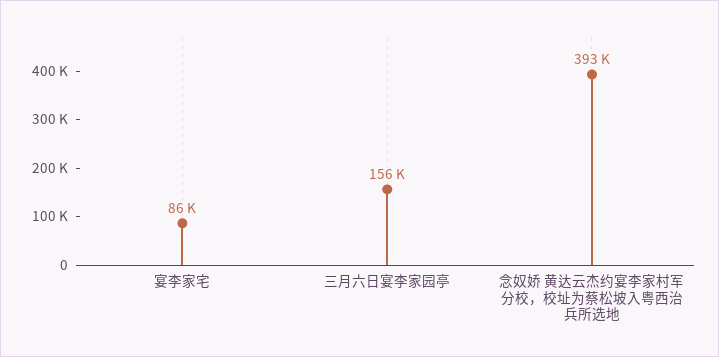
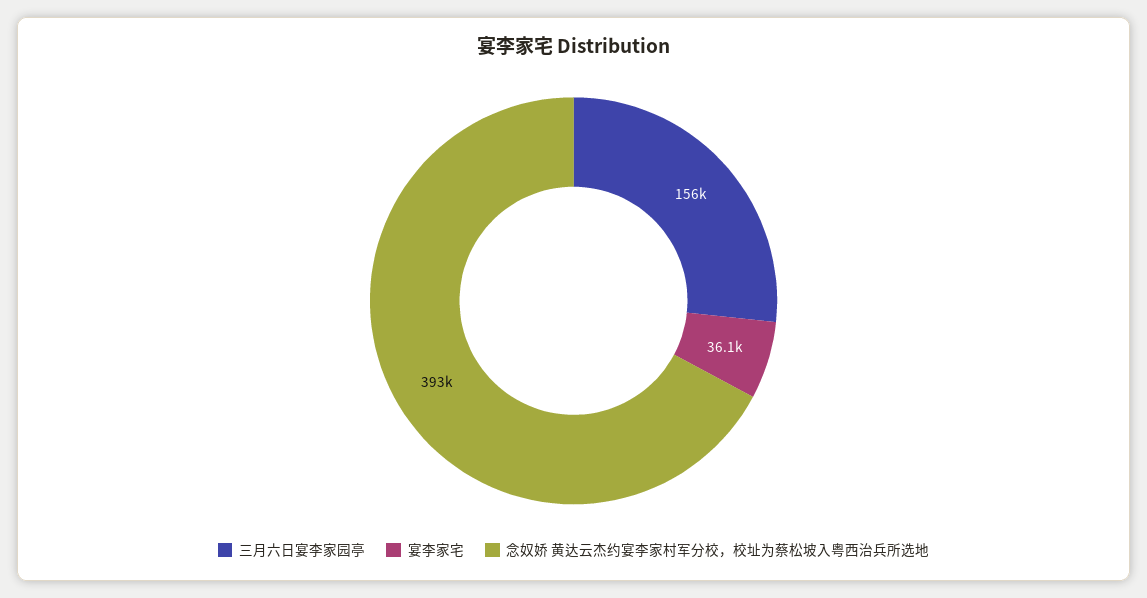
宴李家宅: 86000 -> 36100

